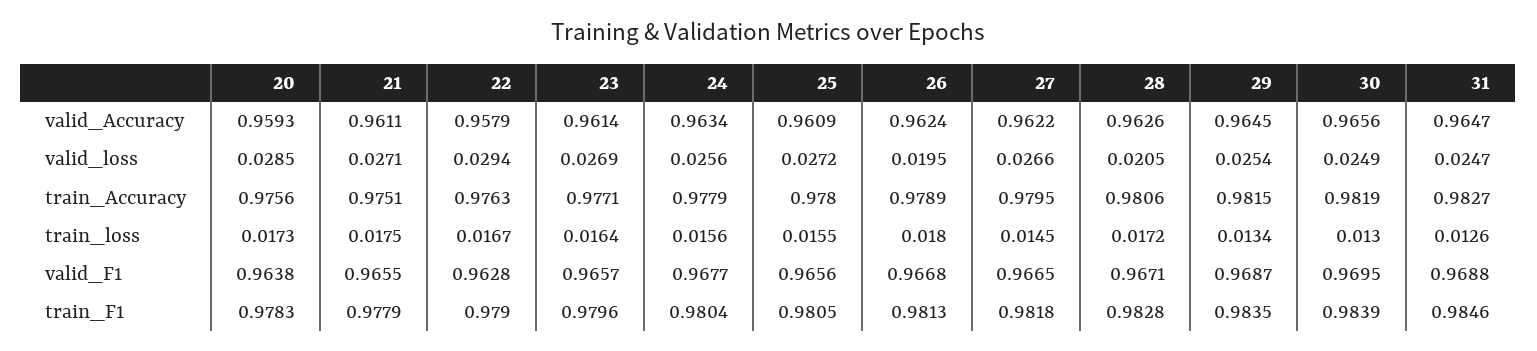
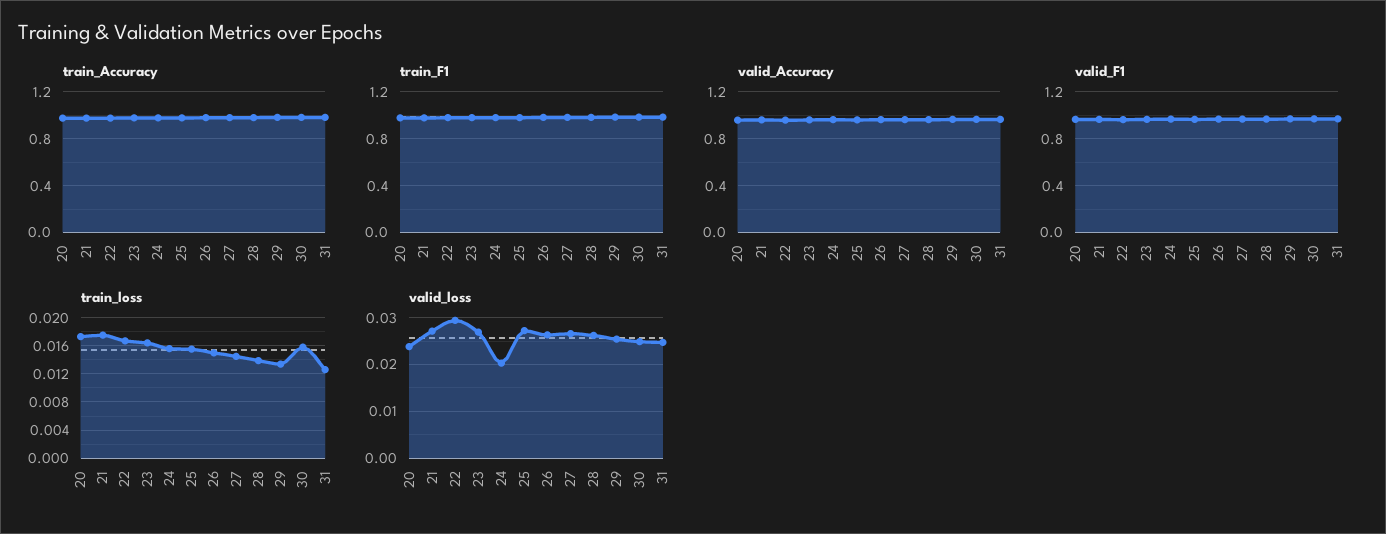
valid_loss, 20: 0.0285 -> 0.024
valid_loss, 24: 0.0256 -> 0.02
valid_loss, 26: 0.0195 -> 0.026
valid_loss, 28: 0.0205 -> 0.026
train_loss, 26: 0.018 -> 0.015
train_loss, 28: 0.0172 -> 0.014
train_loss, 30: 0.013 -> 0.016

